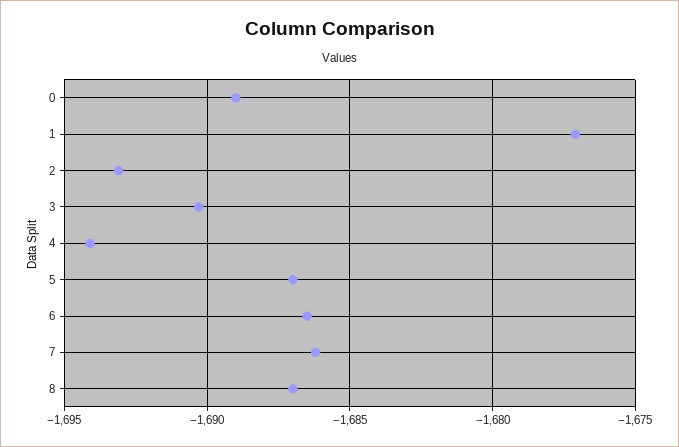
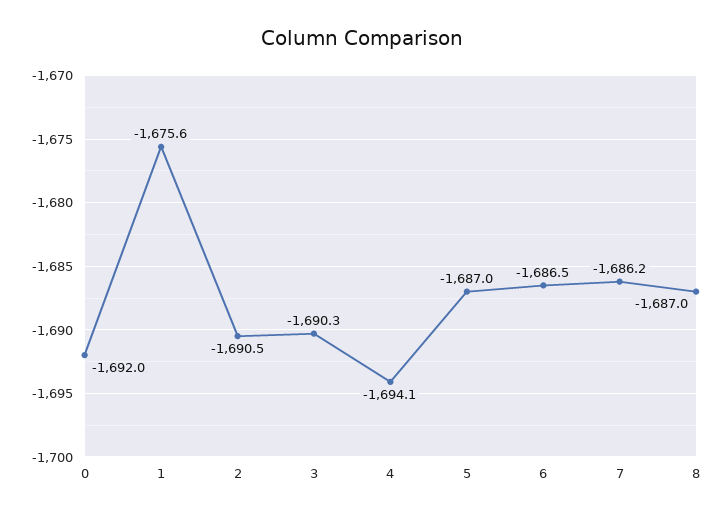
0: -1689 -> -1692
1: -1677 -> -1675.6
2: -1693 -> -1690.5

